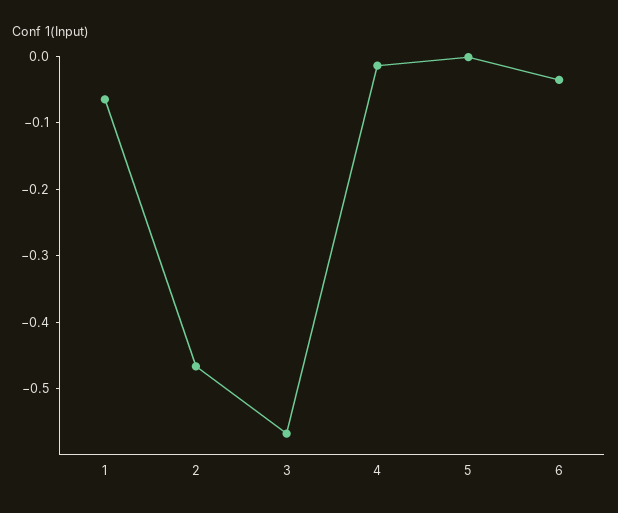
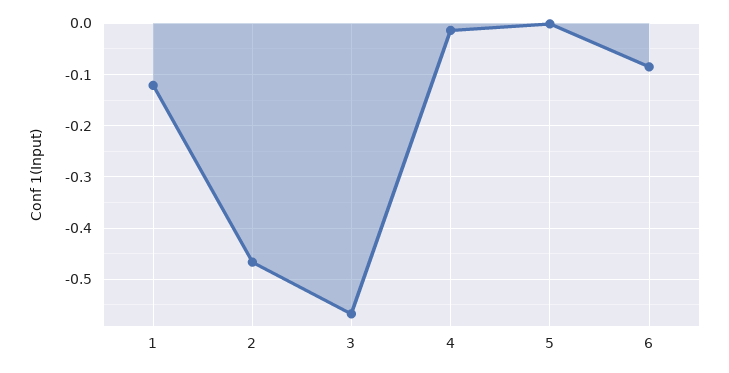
1: -0.06 -> -0.12
6: -0.04 -> -0.08

